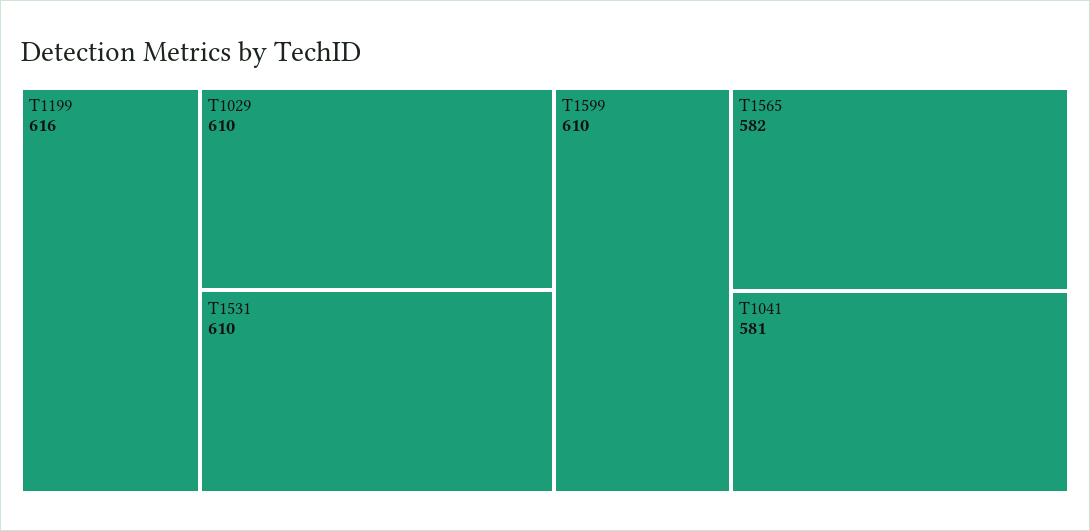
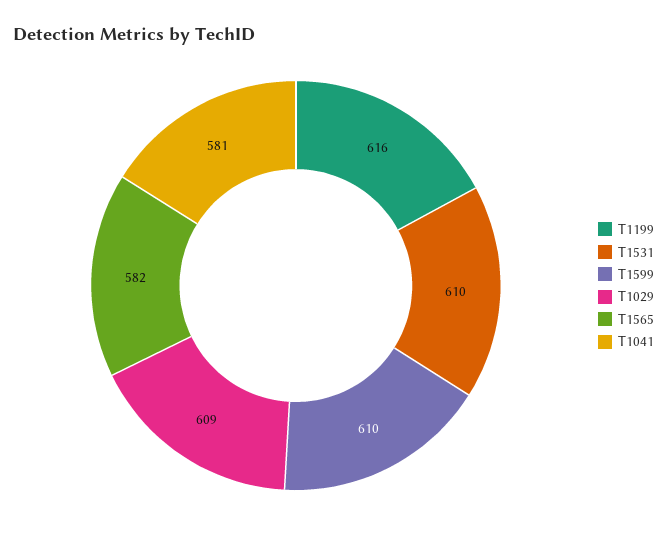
T1029: 610 -> 609

